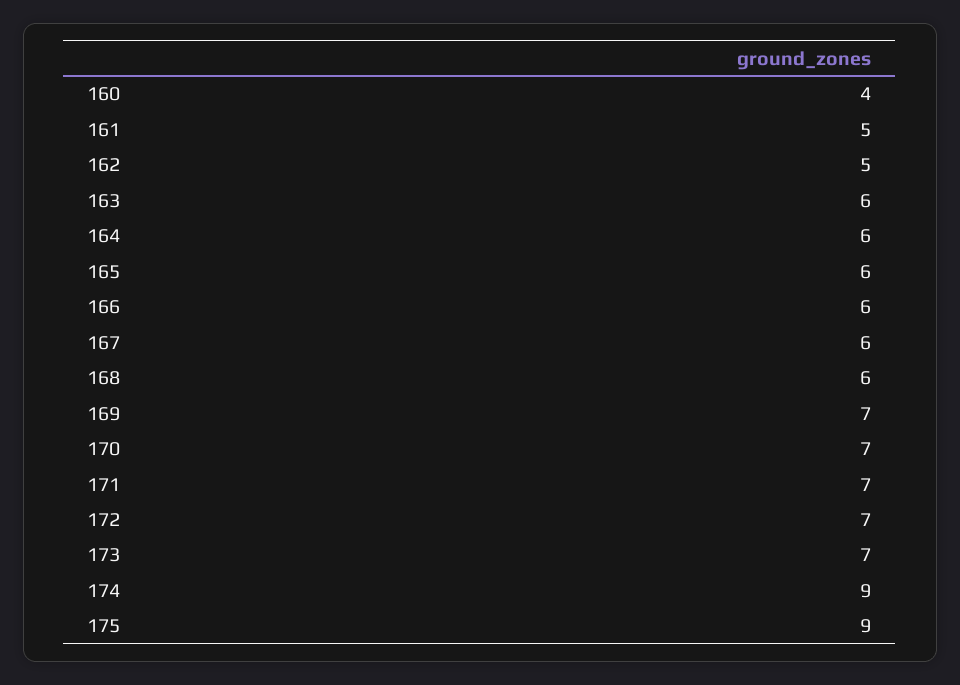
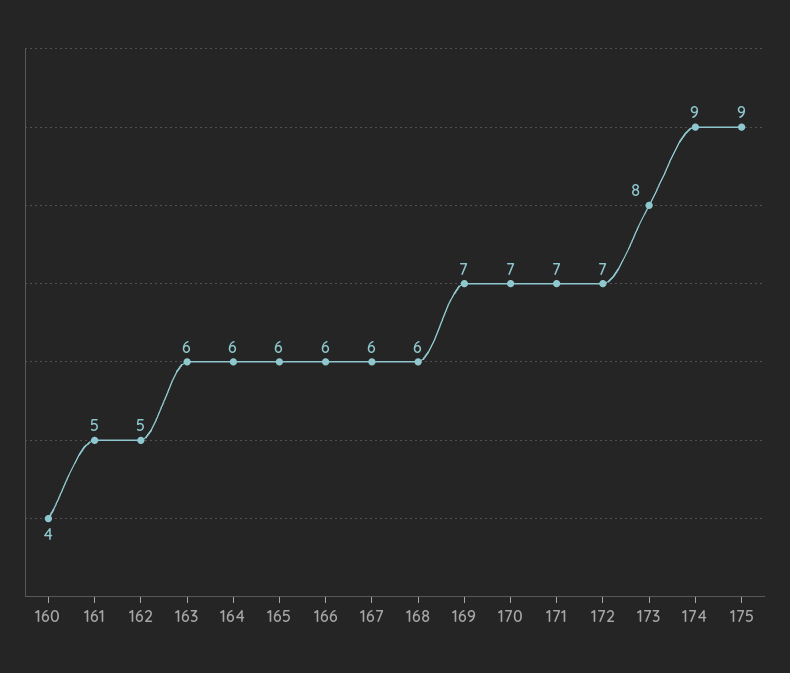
173: 7 -> 8

